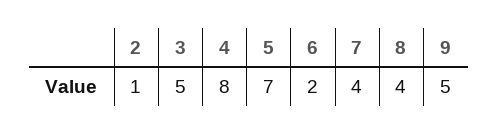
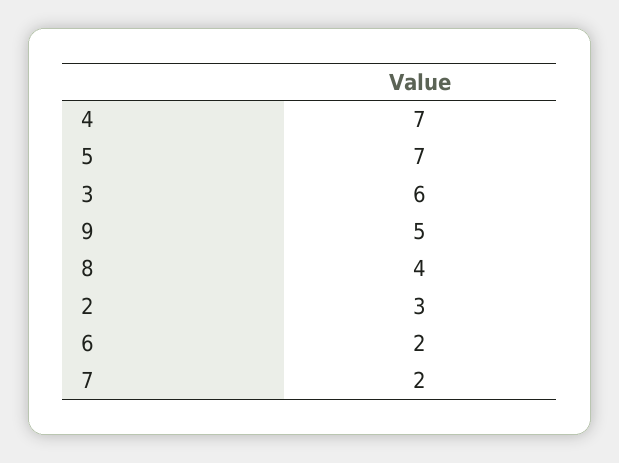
2: 1 -> 3
3: 5 -> 6
4: 8 -> 7
7: 4 -> 2

